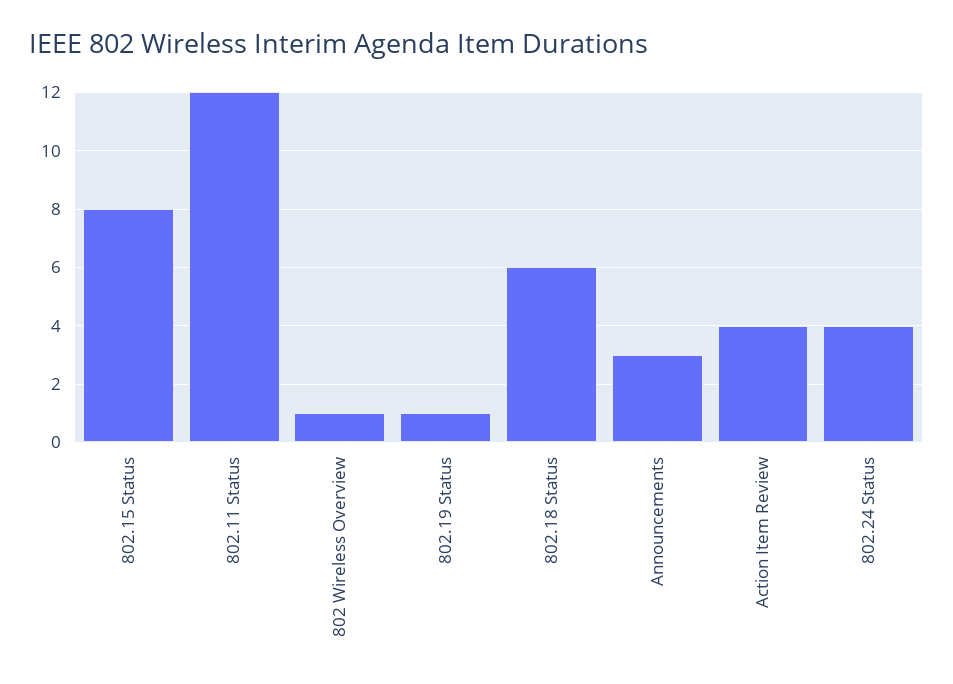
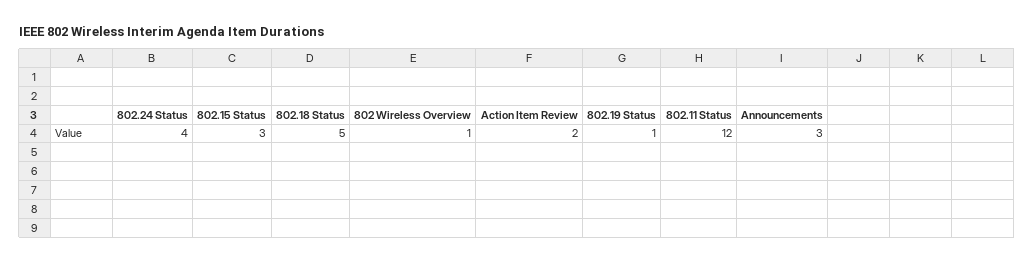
802.15 Status: 8 -> 3
802.18 Status: 6 -> 5
Action Item Review: 4 -> 2

